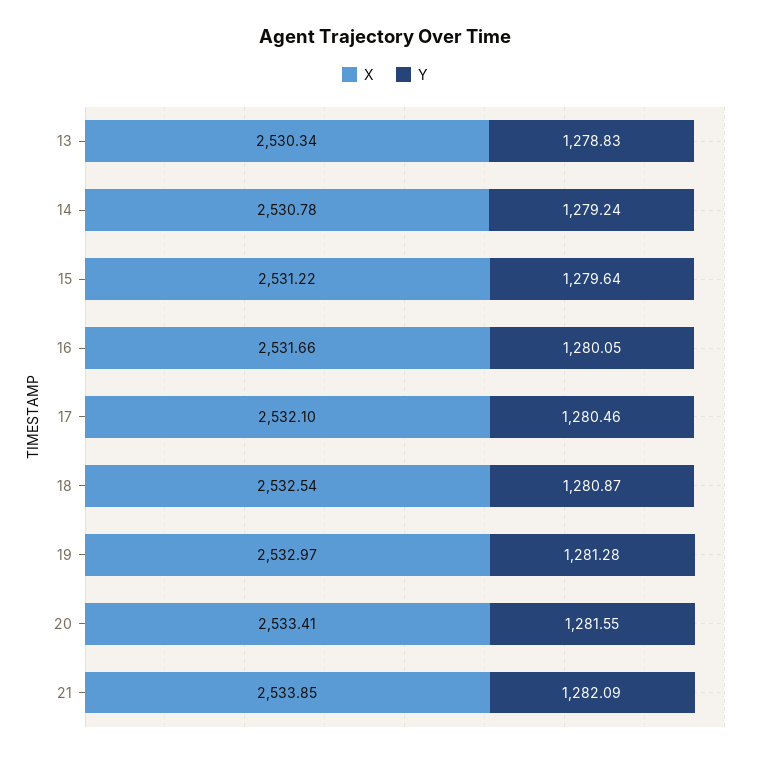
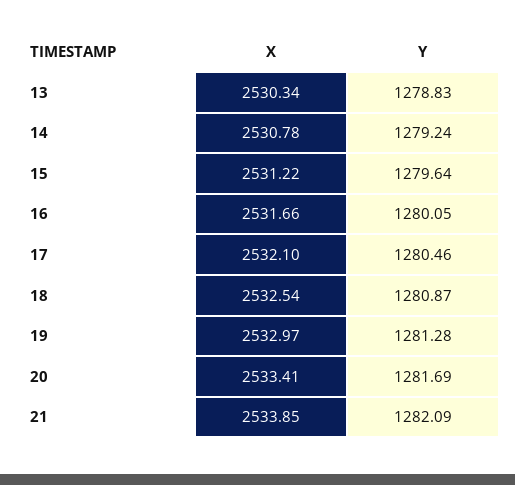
Y, 20: 1281.55 -> 1281.69

